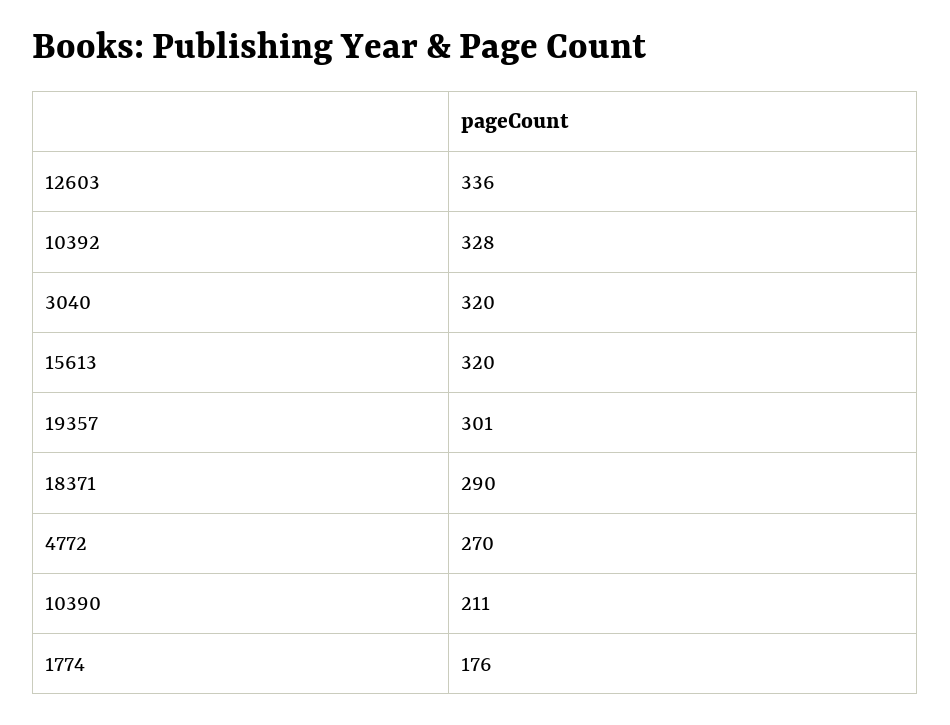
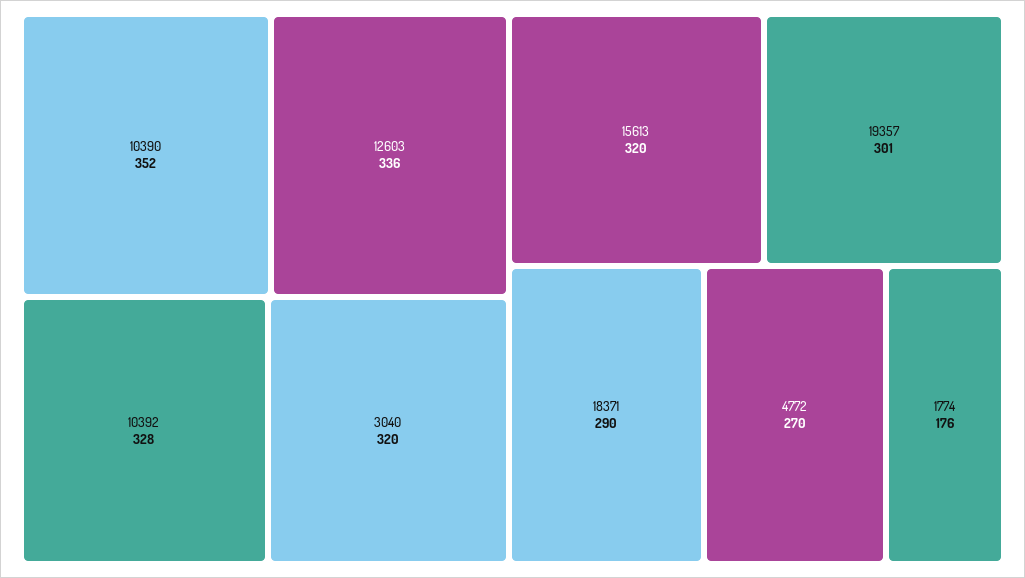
10390: 211 -> 352

